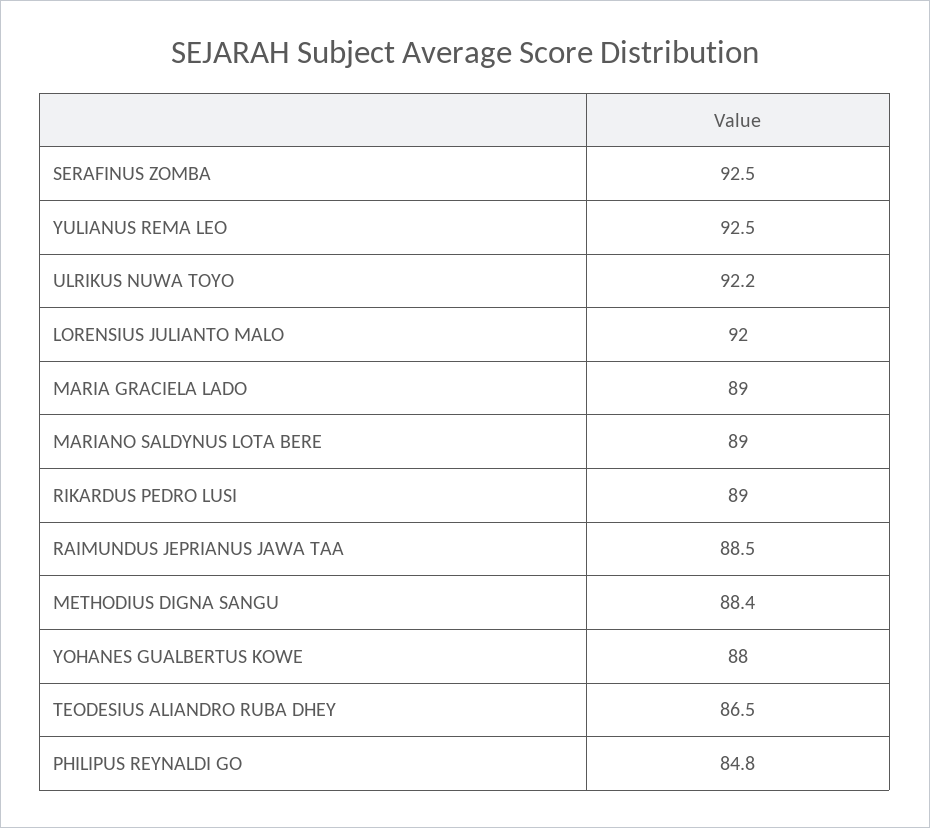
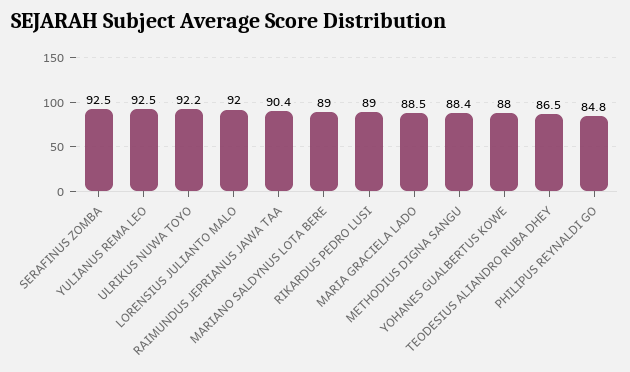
MARIA GRACIELA LADO: 89 -> 88.5
RAIMUNDUS JEPRIANUS JAWA TAA: 88.5 -> 90.4

